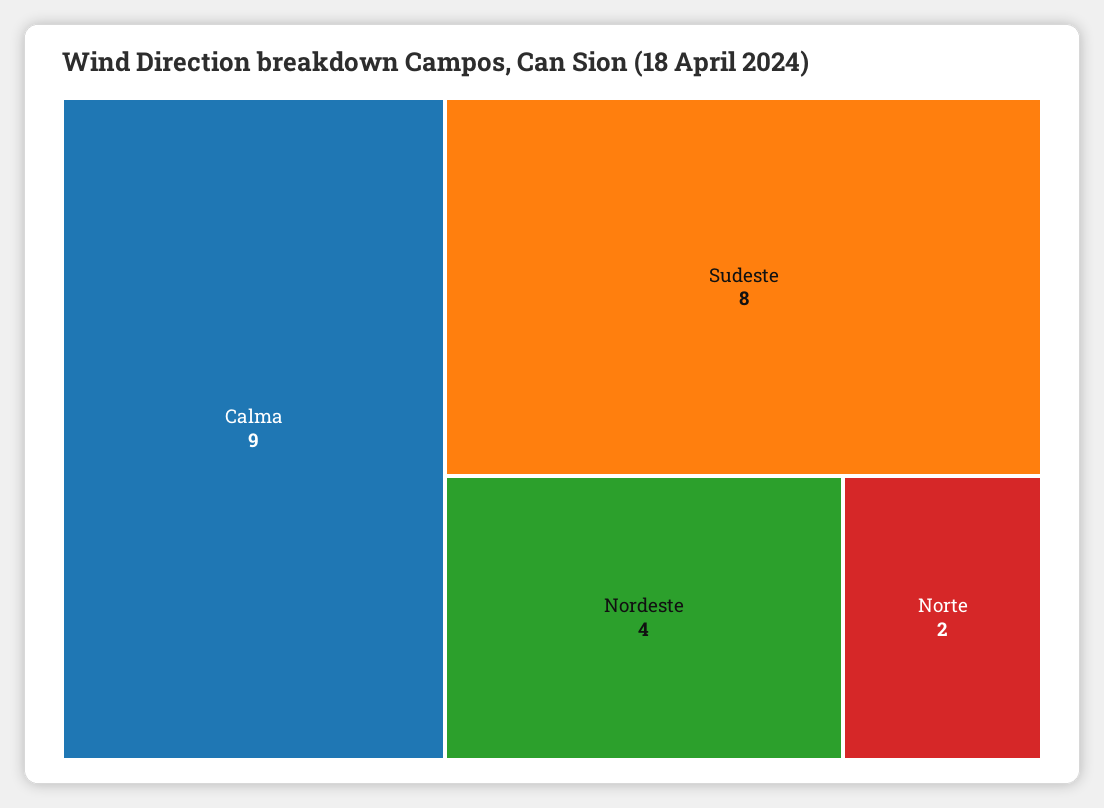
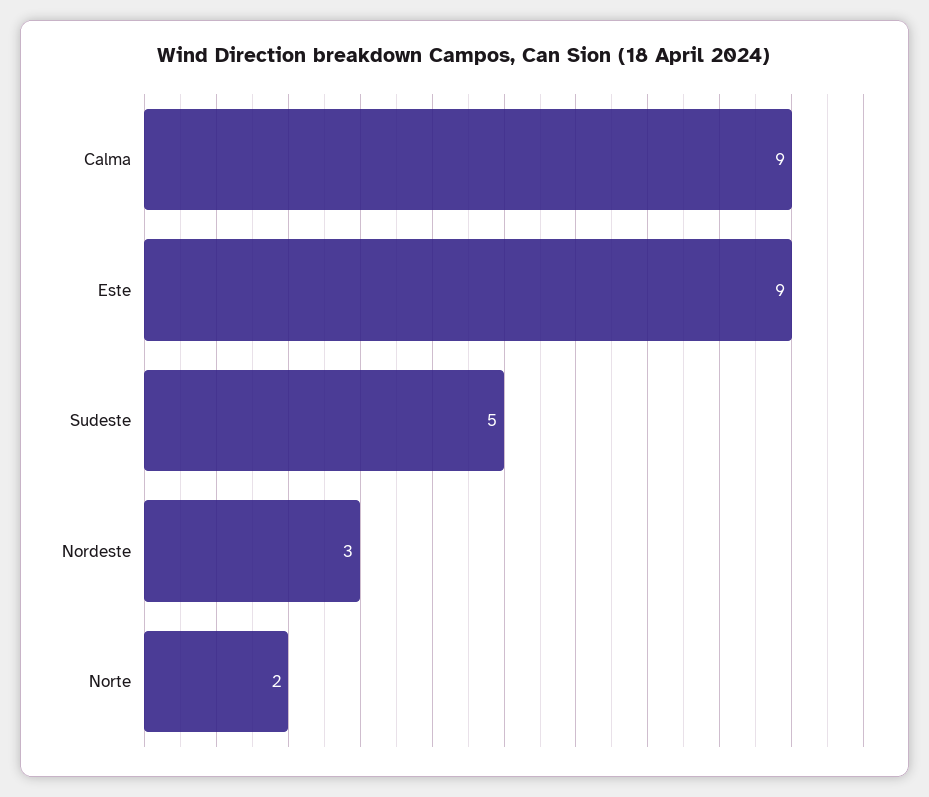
Sudeste: 8 -> 5
Nordeste: 4 -> 3
Este: none -> 9

